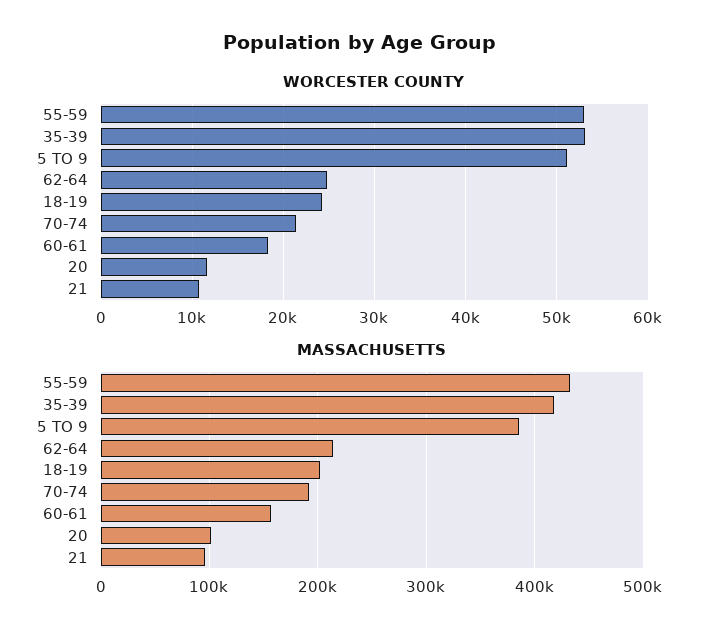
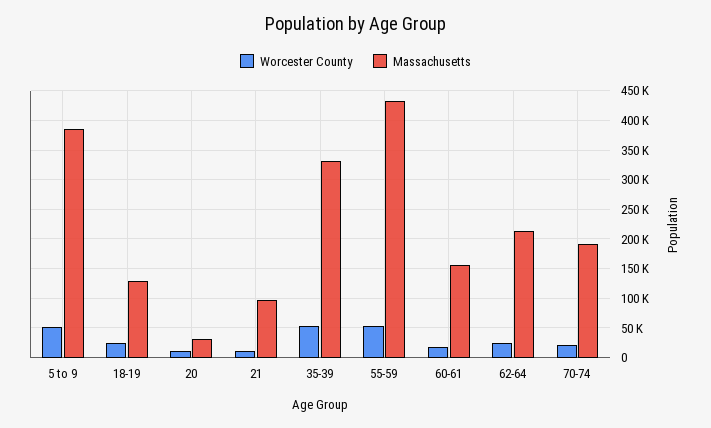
MASSACHUSETTS, 35-39: 420000 -> 325000
MASSACHUSETTS, 18-19: 200000 -> 125000
MASSACHUSETTS, 20: 100000 -> 25000

